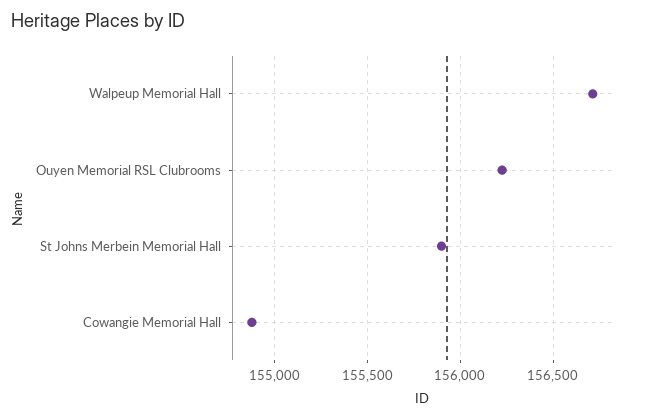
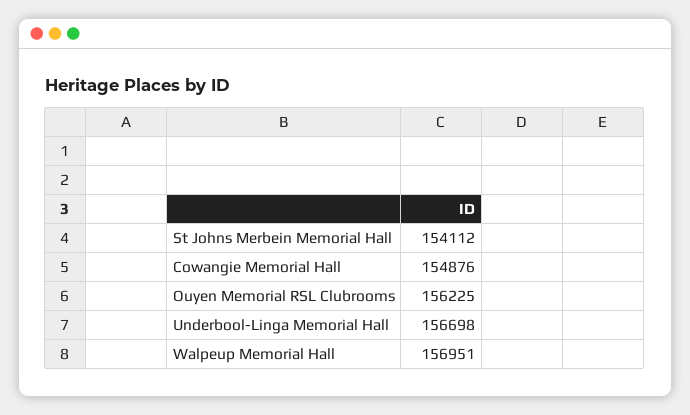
Walpeup Memorial Hall: 156700 -> 156951
St Johns Merbein Memorial Hall: 155900 -> 154112
Underbool-Linga Memorial Hall: none -> 156698

